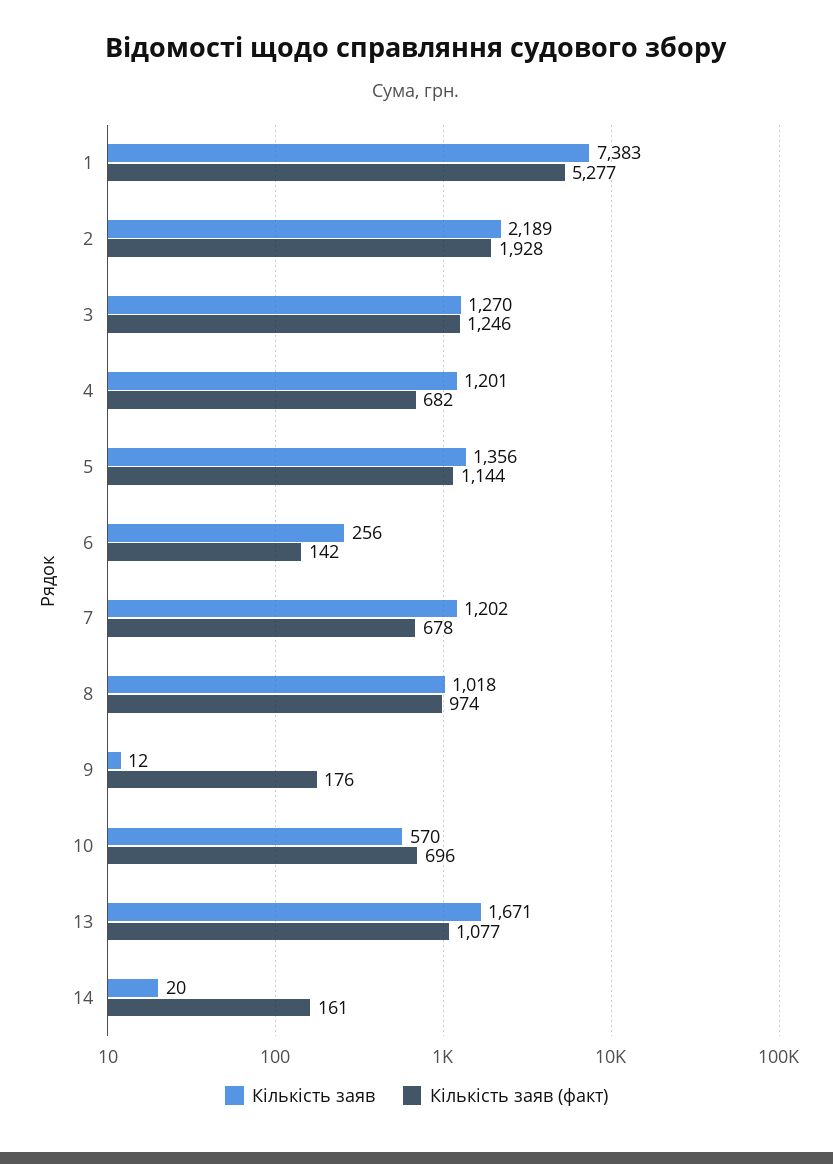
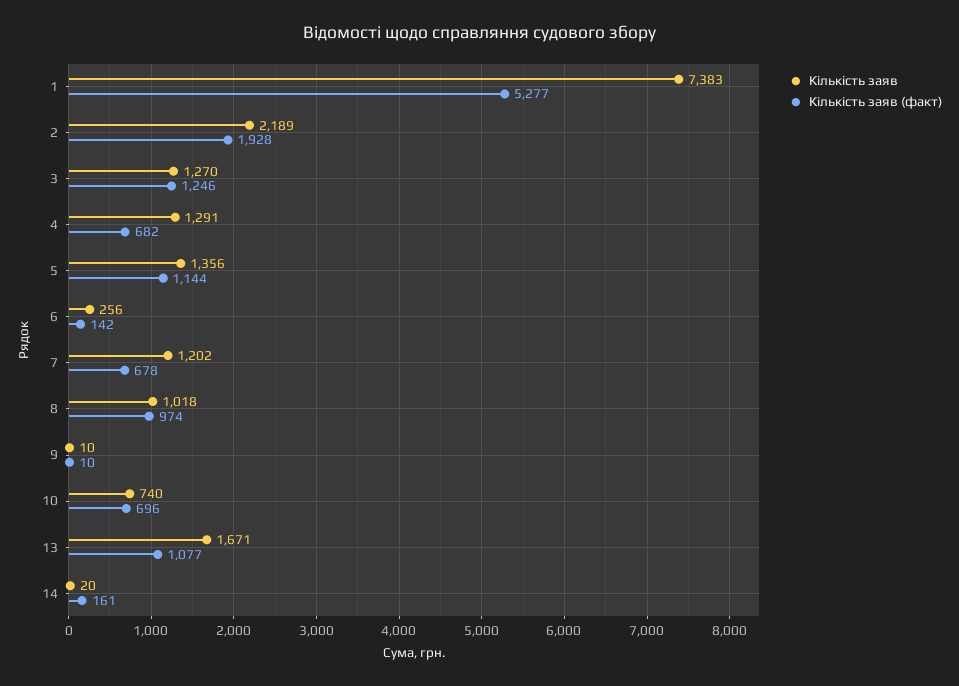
Кількість заяв, 4: 1201 -> 1291
Кількість заяв, 9: 12 -> 10
Кількість заяв (факт), 9: 176 -> 10
Кількість заяв, 10: 570 -> 740

